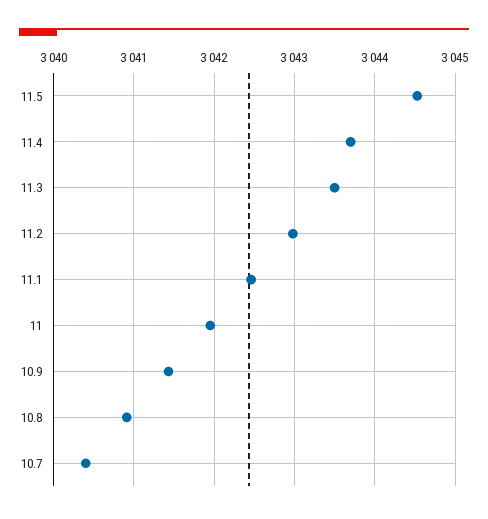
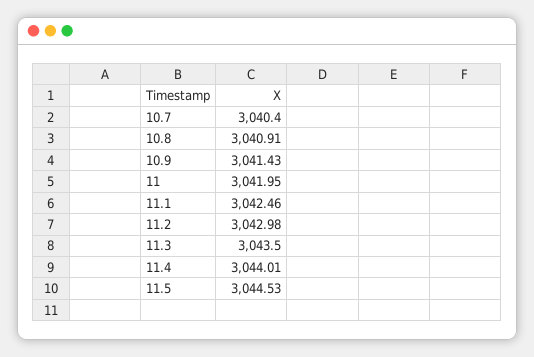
11.4: 3043.7 -> 3044.01

